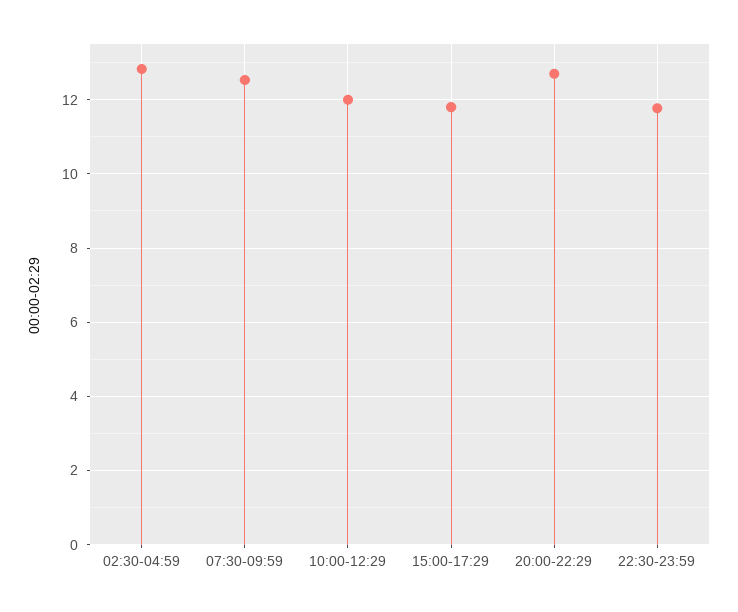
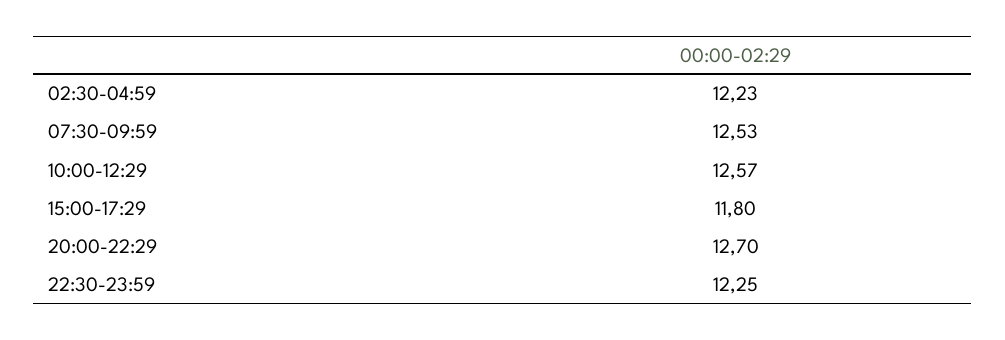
02:30-04:59: 12.8 -> 12.23
10:00-12:29: 12 -> 12.57
22:30-23:59: 11.8 -> 12.25

